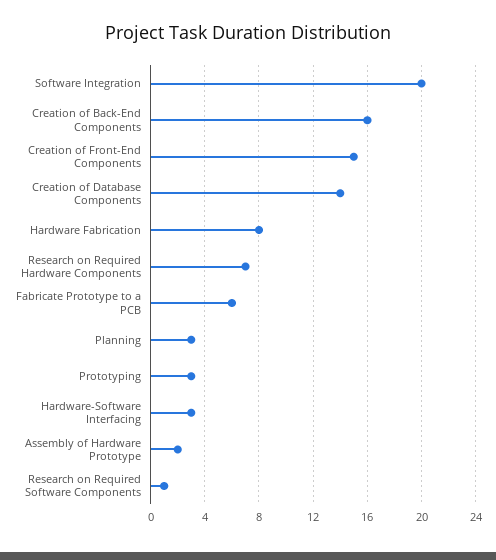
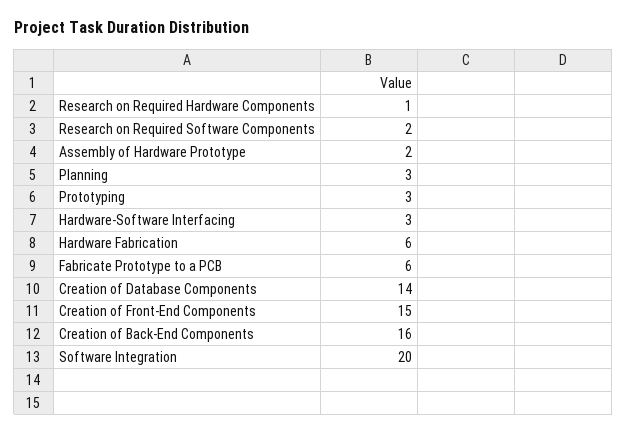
Hardware Fabrication: 8 -> 6
Research on Required Hardware Components: 7 -> 1
Research on Required Software Components: 1 -> 2

